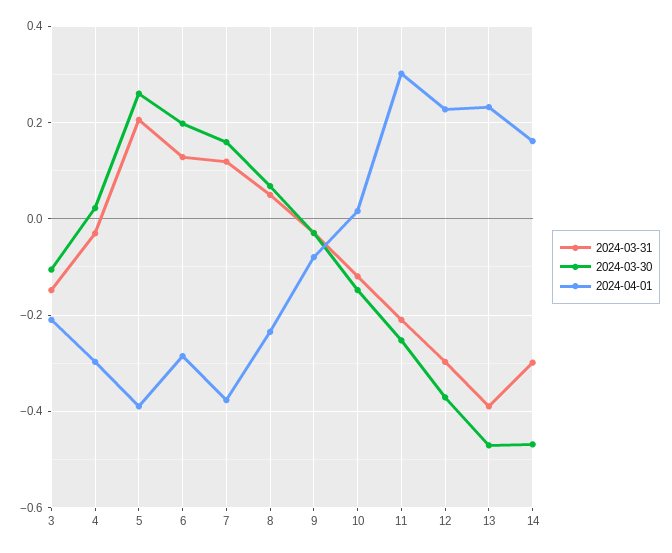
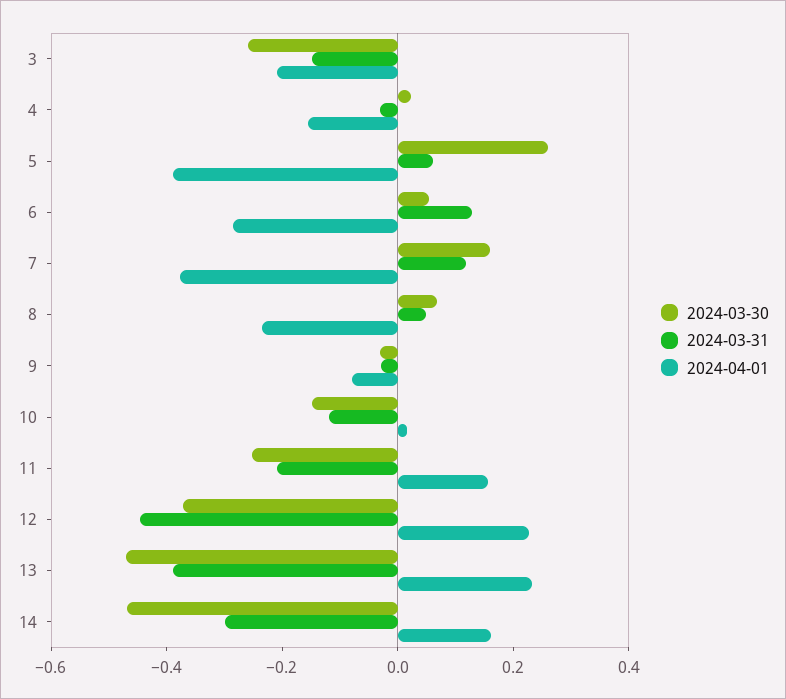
2024-03-30, 3: -0.1 -> -0.25
2024-04-01, 4: -0.3 -> -0.15
2024-03-31, 5: 0.2 -> 0.05
2024-03-30, 6: 0.2 -> 0.05
2024-04-01, 11: 0.3 -> 0.15
2024-03-31, 12: -0.3 -> -0.45

